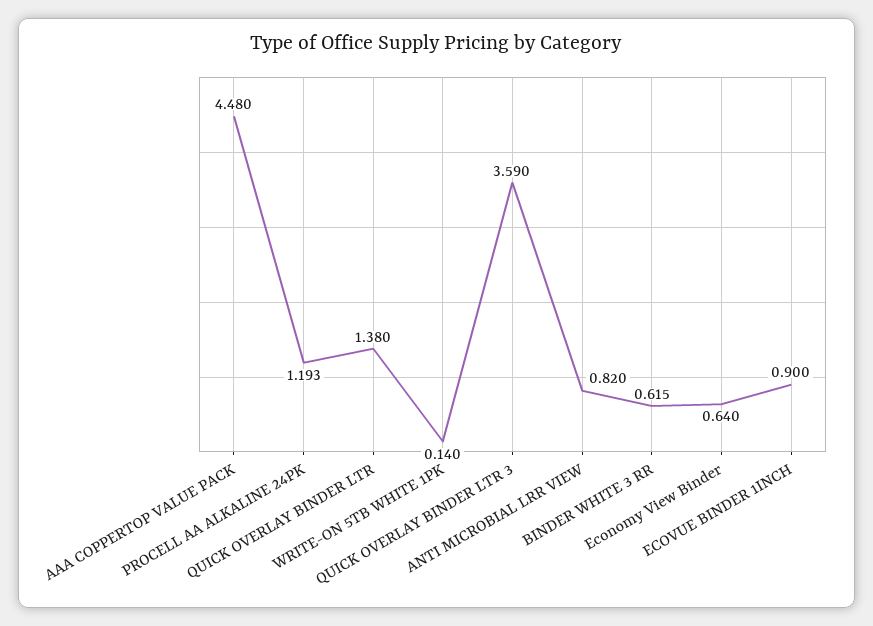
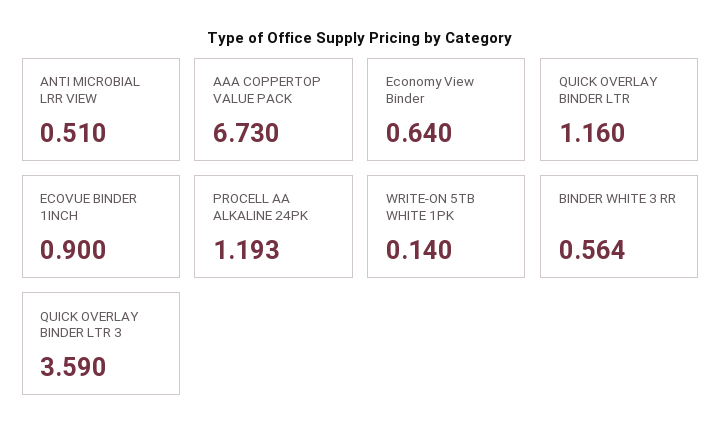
AAA COPPERTOP VALUE PACK: 4.48 -> 6.73
QUICK OVERLAY BINDER LTR: 1.38 -> 1.16
ANTI MICROBIAL LRR VIEW: 0.82 -> 0.51
BINDER WHITE 3 RR: 0.615 -> 0.564

